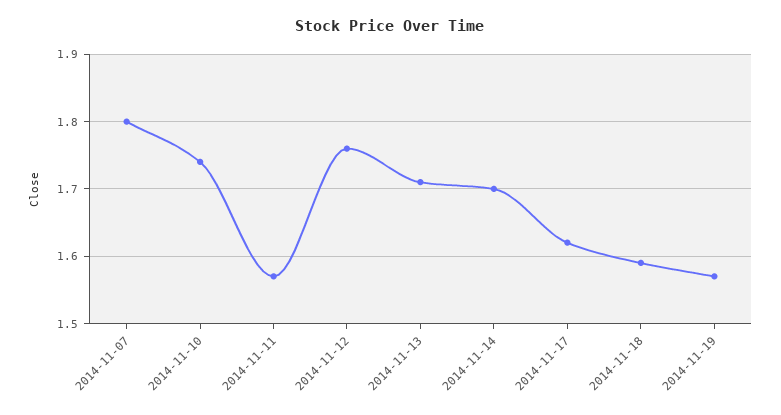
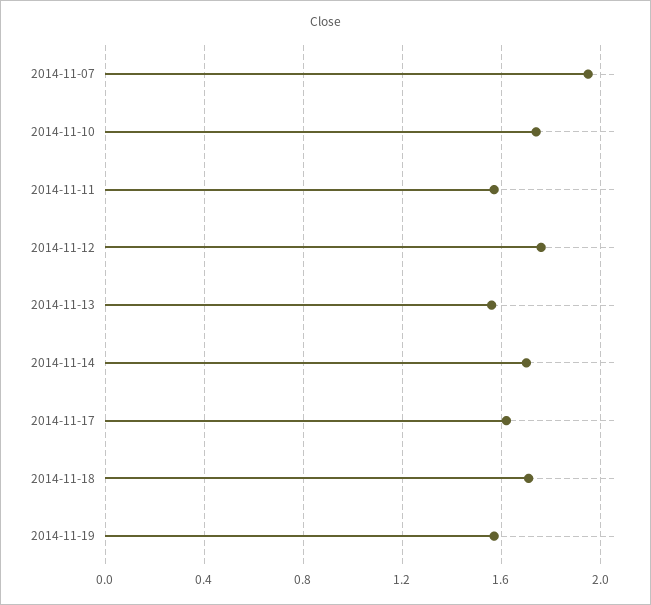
2014-11-07: 1.8 -> 1.95
2014-11-13: 1.71 -> 1.55
2014-11-18: 1.59 -> 1.7

